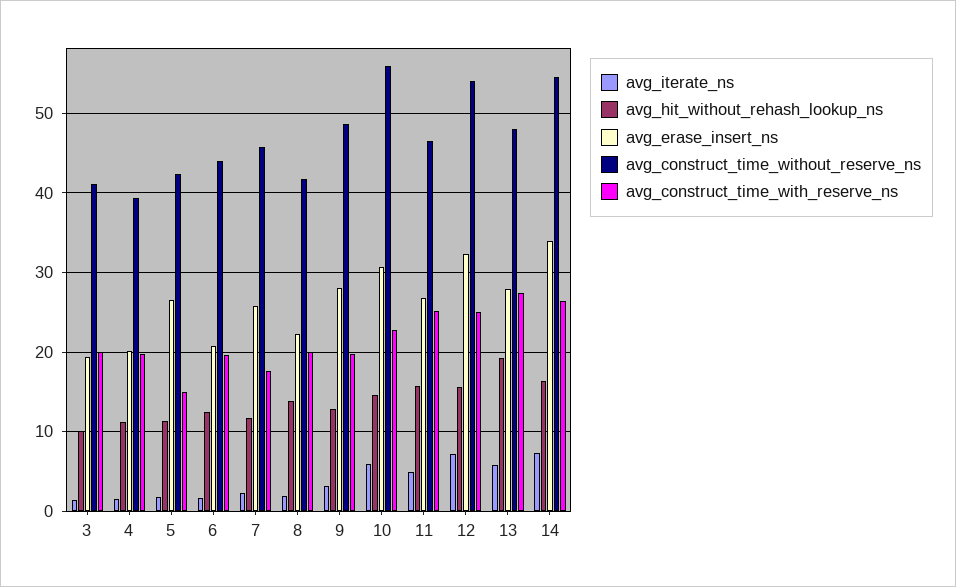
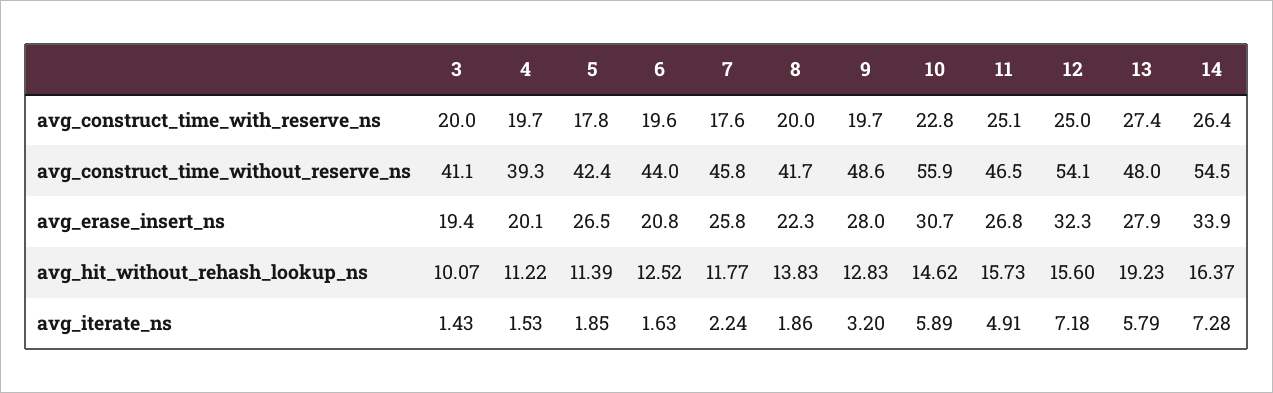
avg_construct_time_with_reserve_ns, 5: 15 -> 17.8

